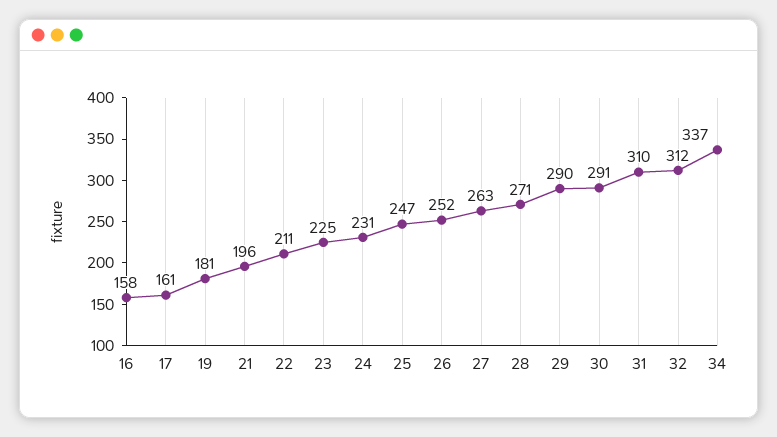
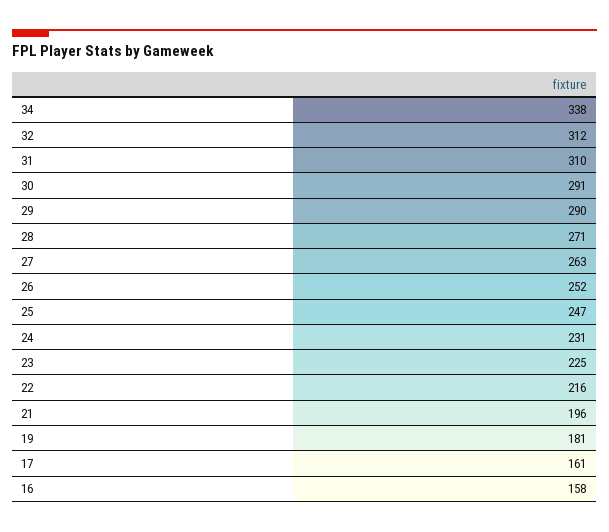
22: 211 -> 216
34: 337 -> 338

